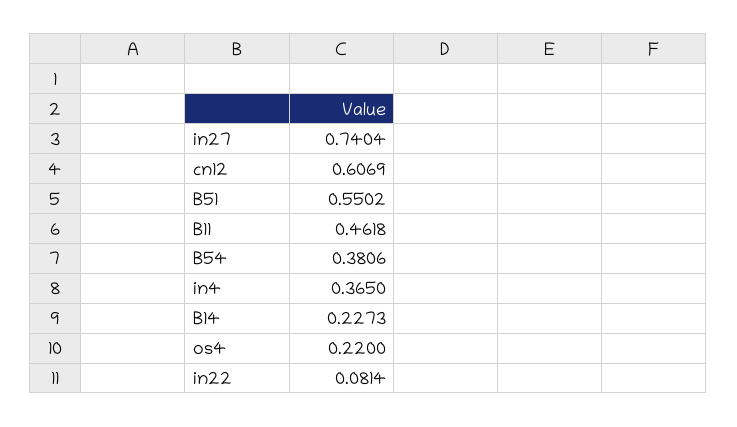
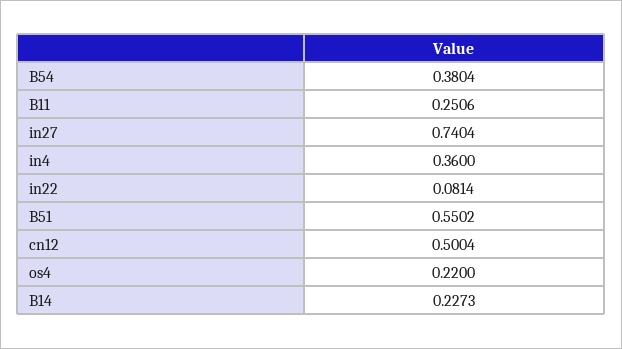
cn12: 0.6069 -> 0.5004
B11: 0.4618 -> 0.2506
B54: 0.3806 -> 0.3804
in4: 0.365 -> 0.36

